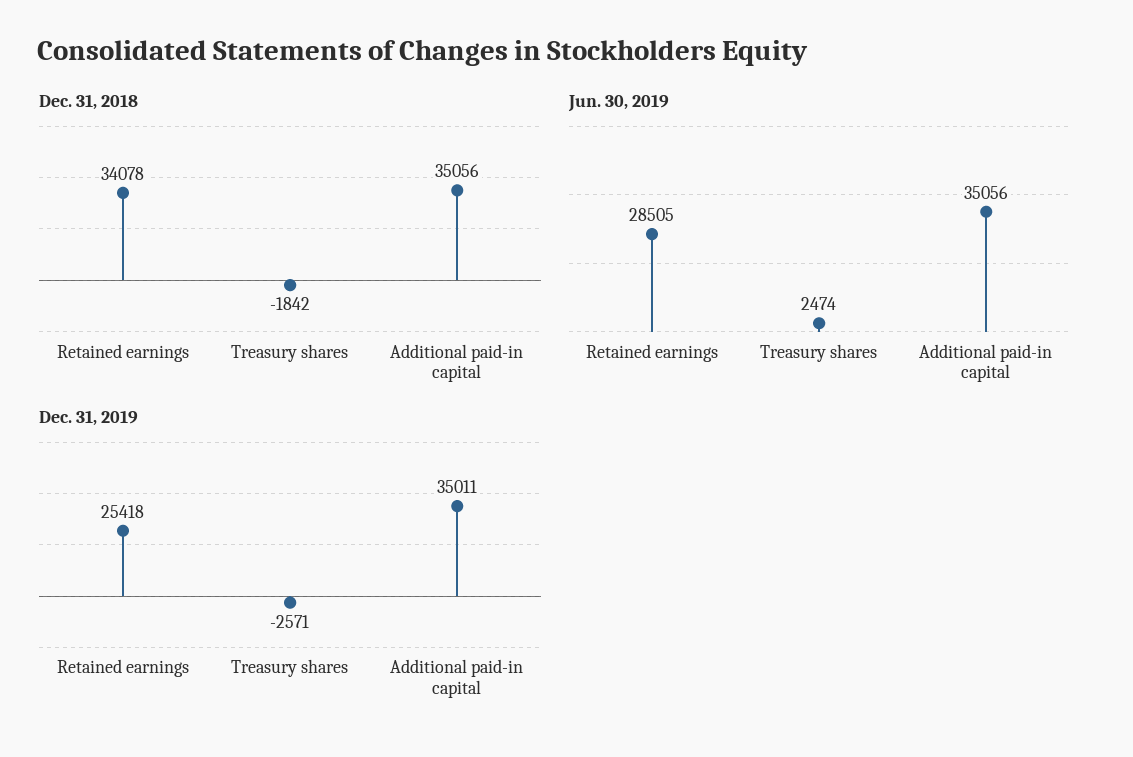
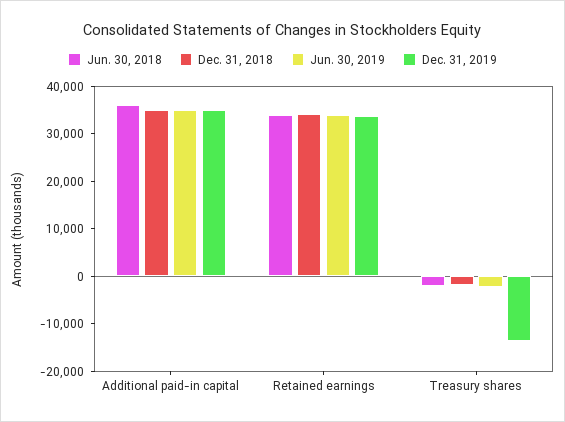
Jun. 30, 2019, Retained earnings: 28505 -> 34000
Jun. 30, 2019, Treasury shares: 2474 -> -2000
Dec. 31, 2019, Retained earnings: 25418 -> 34000
Dec. 31, 2019, Treasury shares: -2571 -> -14000
Jun. 30, 2018, Additional paid-in capital: none -> 36000
Jun. 30, 2018, Retained earnings: none -> 34000
Jun. 30, 2018, Treasury shares: none -> -2000

